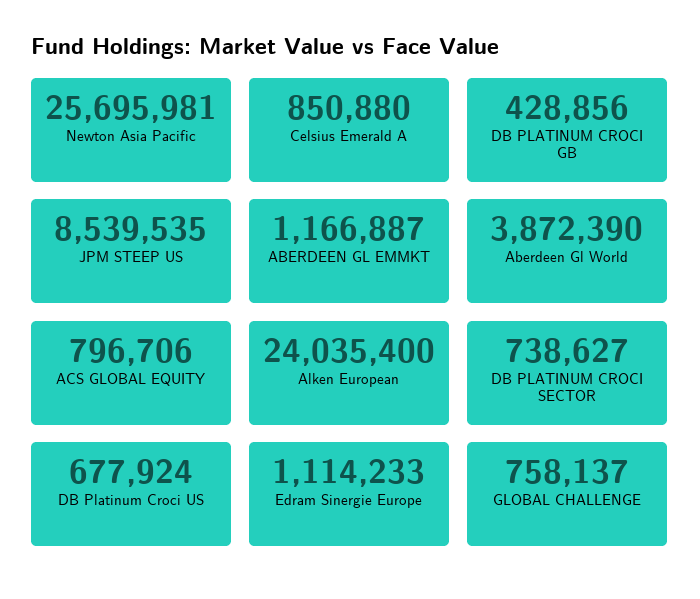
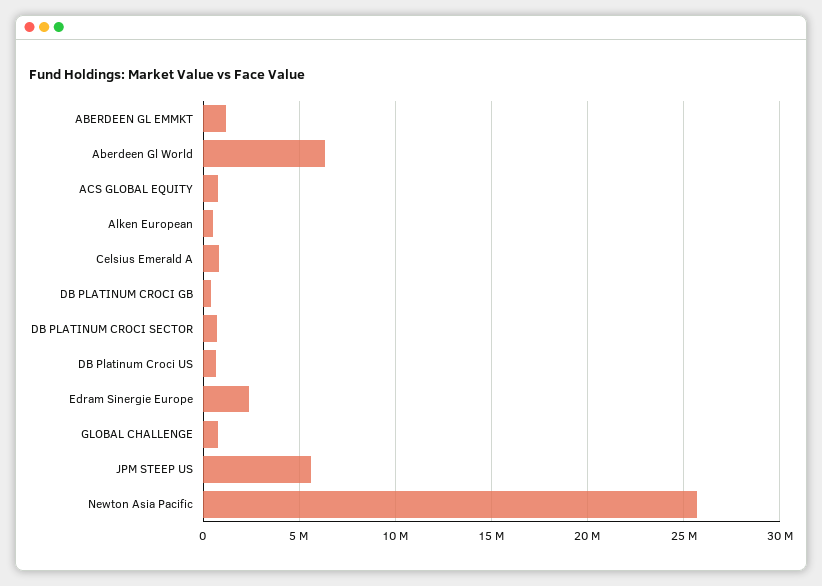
JPM STEEP US: 8539535 -> 5500000
Aberdeen Gl World: 3872390 -> 6500000
Alken European: 24035400 -> 500000
Edram Sinergie Europe: 1114233 -> 2500000

